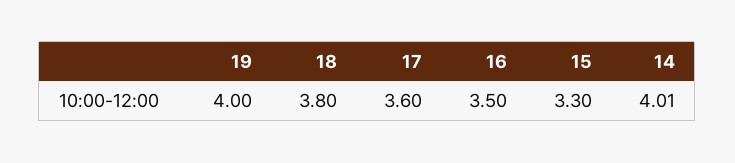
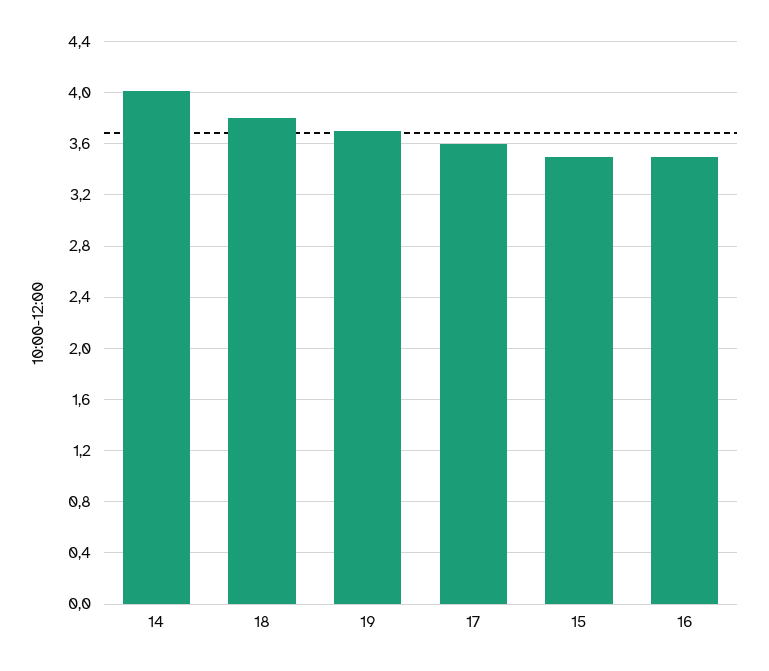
19: 4 -> 3.7
15: 3.3 -> 3.5

